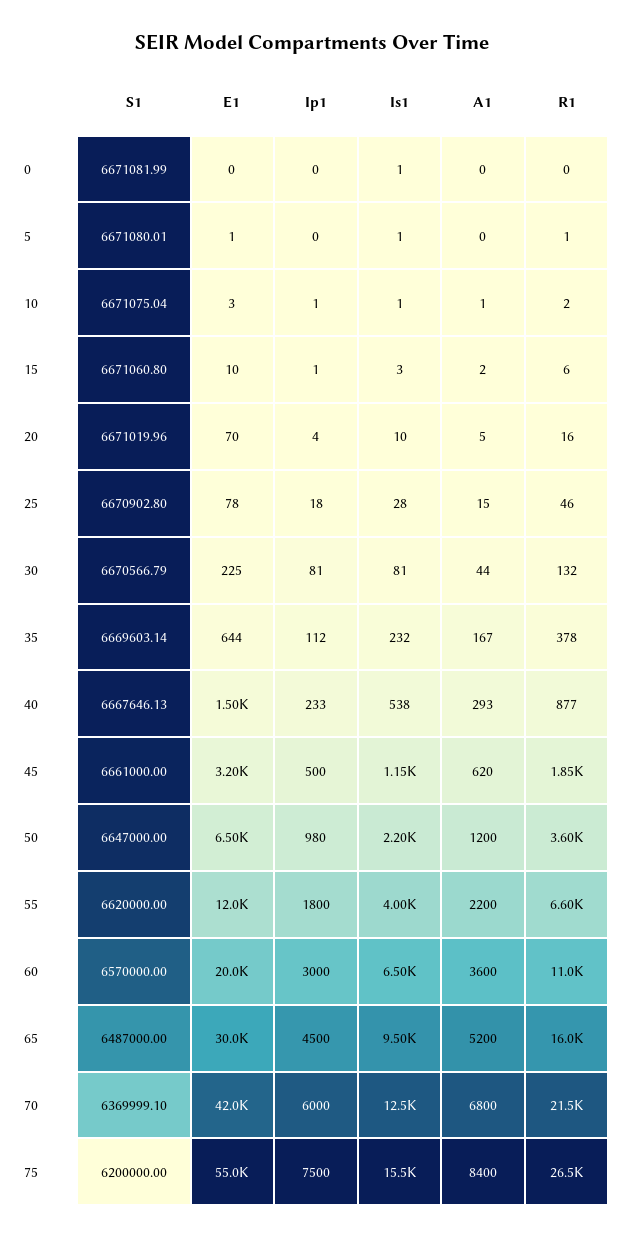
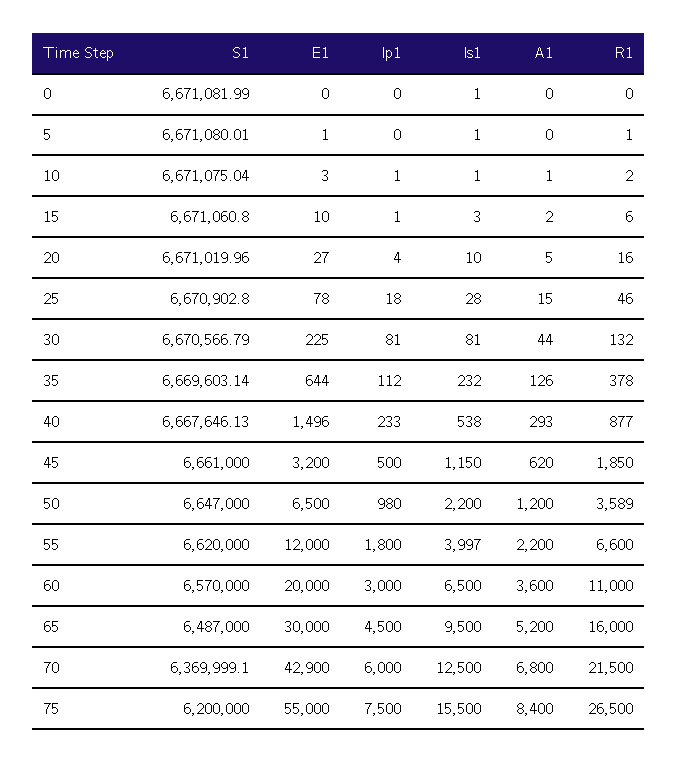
E1, 20: 70 -> 27
A1, 35: 167 -> 126
R1, 50: 3600 -> 3589
E1, 70: 42000 -> 42900

